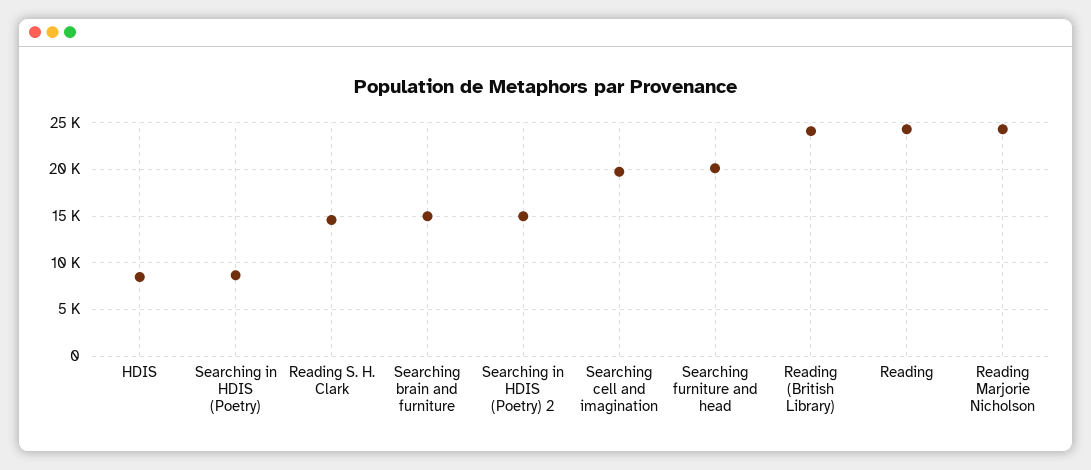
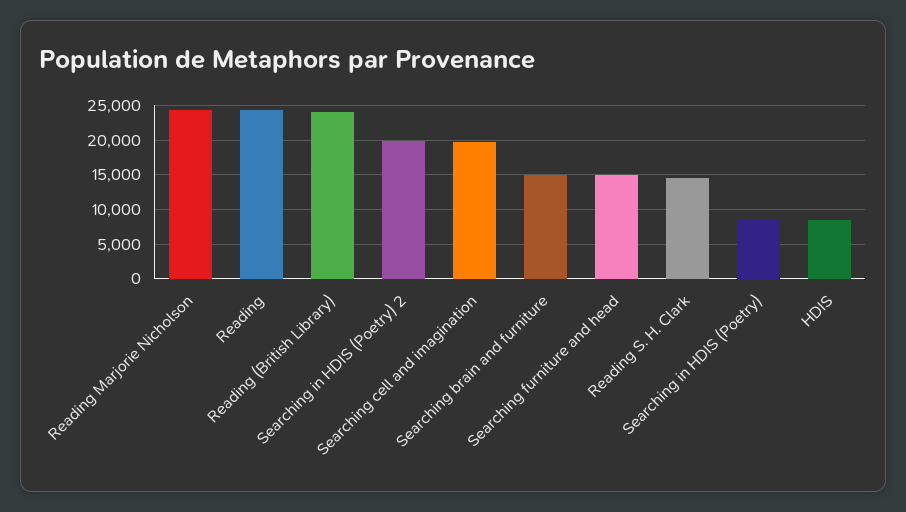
Searching in HDIS (Poetry) 2: 15000 -> 20000
Searching furniture and head: 20000 -> 15000

